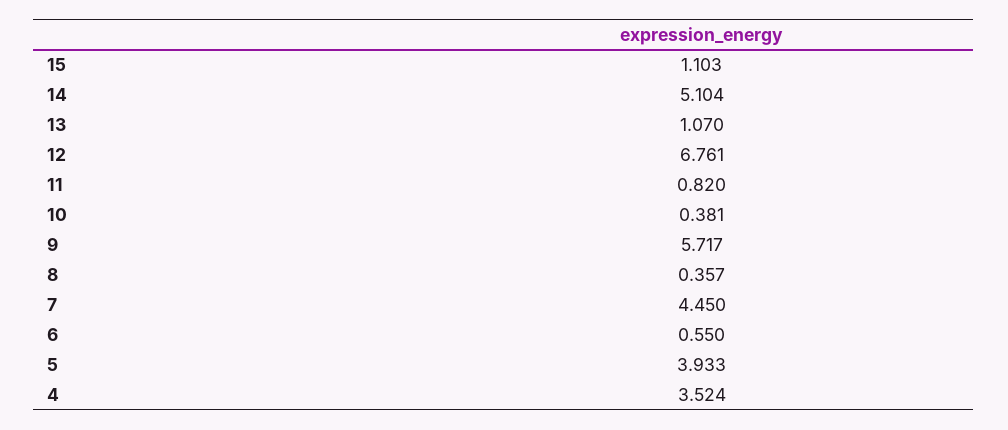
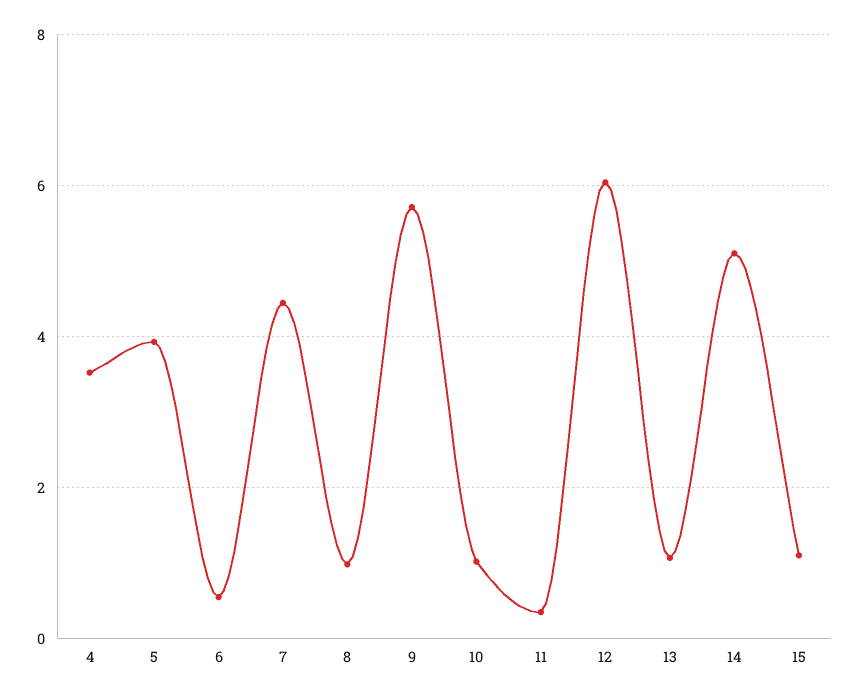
12: 6.761 -> 6
11: 0.82 -> 0.4
10: 0.381 -> 1
8: 0.357 -> 1

